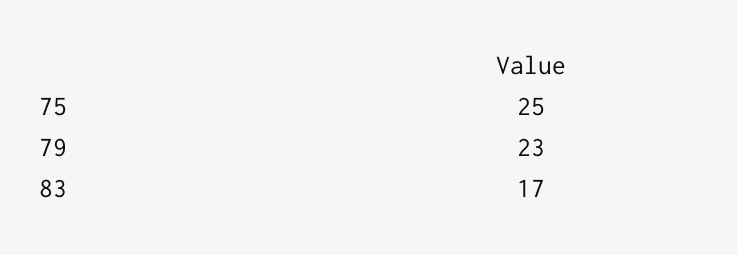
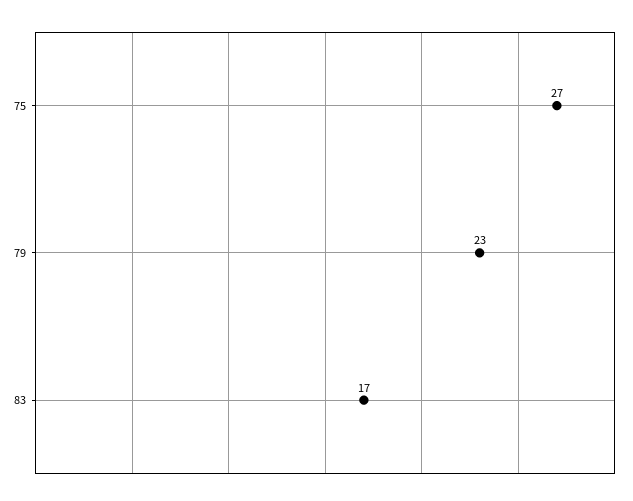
75: 25 -> 27

